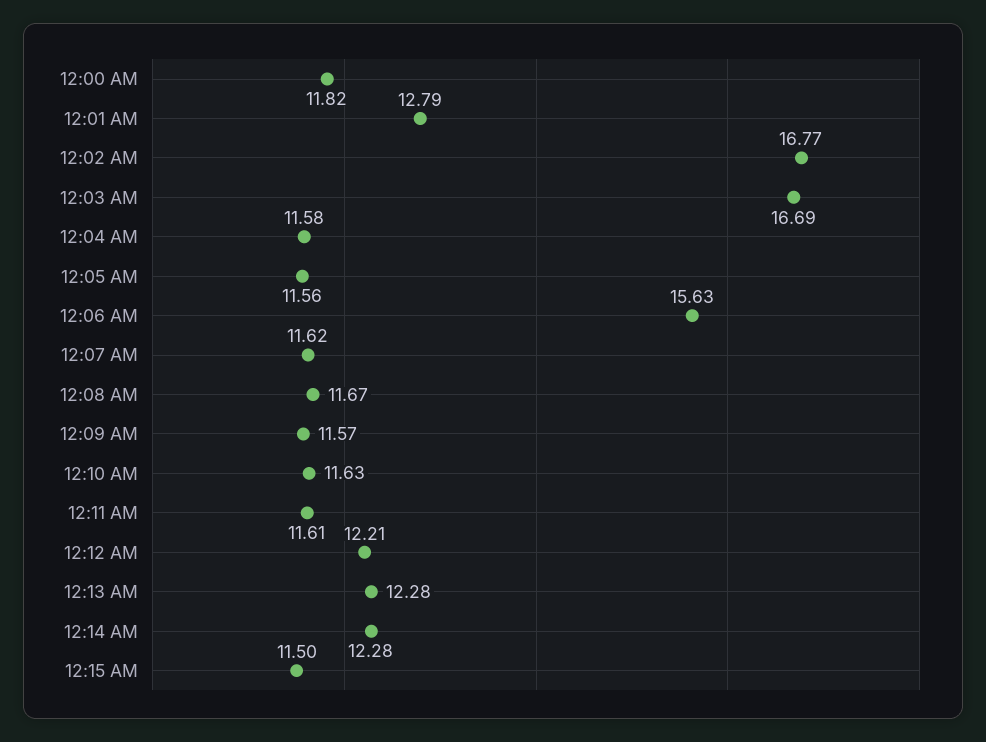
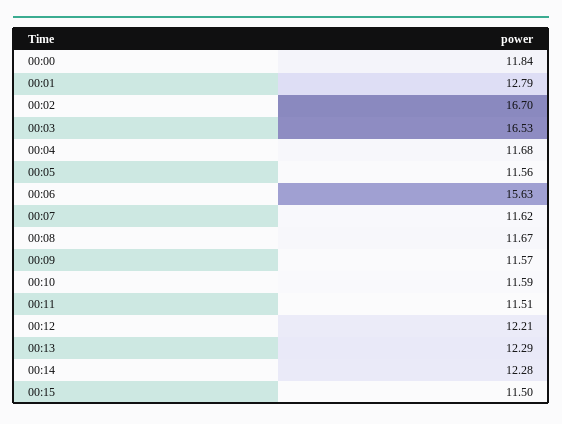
12:00 AM: 11.82 -> 11.84
12:02 AM: 16.77 -> 16.7
12:03 AM: 16.69 -> 16.53
12:04 AM: 11.58 -> 11.68
12:10 AM: 11.63 -> 11.59
12:11 AM: 11.61 -> 11.51
12:13 AM: 12.28 -> 12.29

